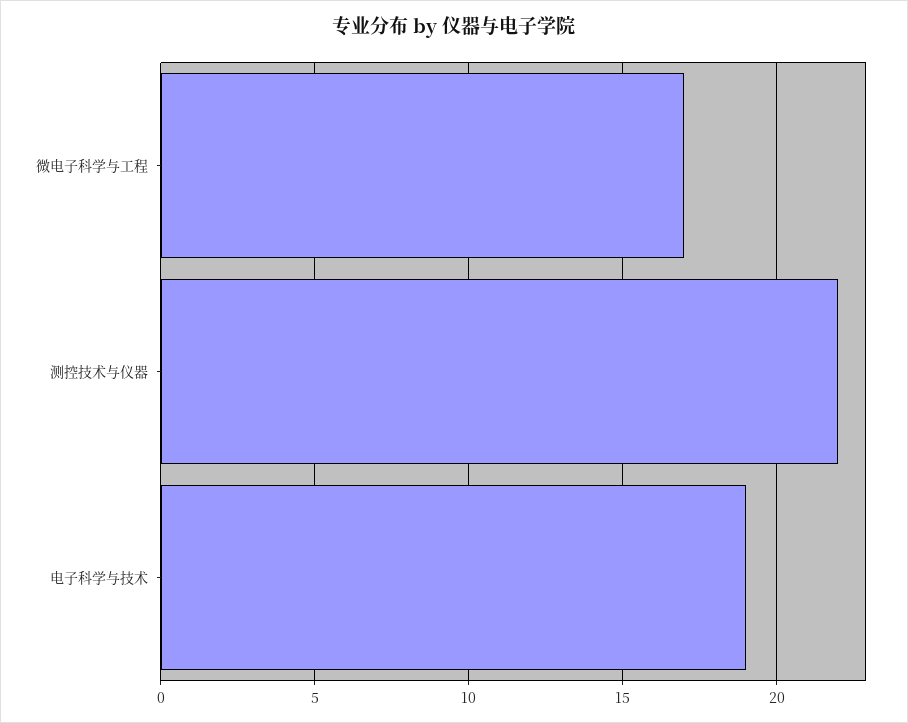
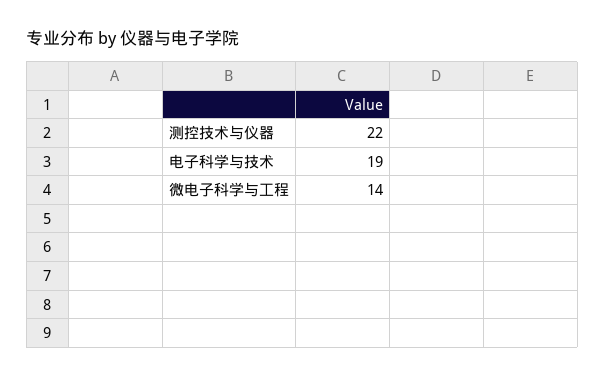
微电子科学与工程: 17 -> 14

